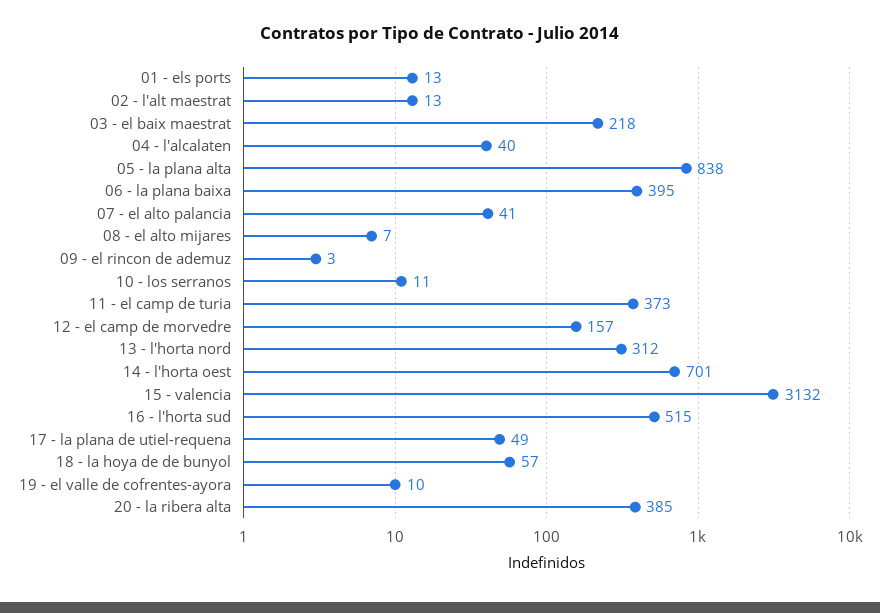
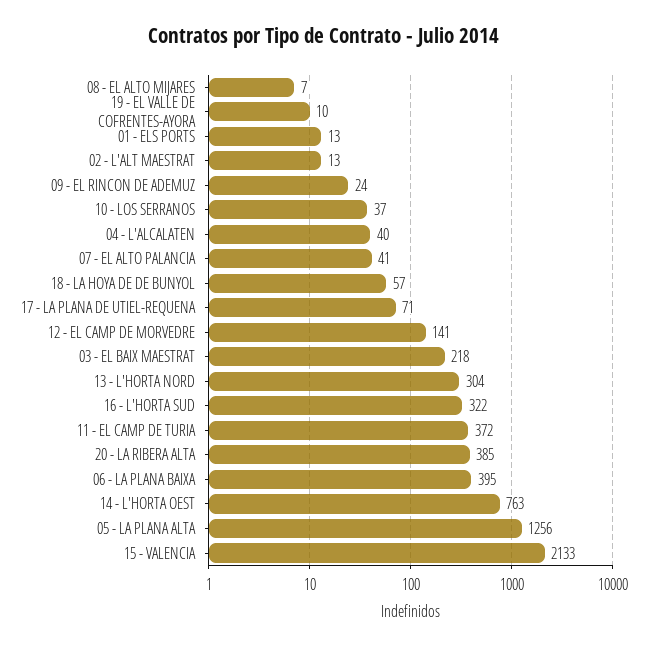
05 - la plana alta: 838 -> 1256
09 - el rincon de ademuz: 3 -> 24
10 - los serranos: 11 -> 37
11 - el camp de turia: 373 -> 372
12 - el camp de morvedre: 157 -> 141
13 - l'horta nord: 312 -> 304
14 - l'horta oest: 701 -> 763
15 - valencia: 3132 -> 2133
16 - l'horta sud: 515 -> 322
17 - la plana de utiel-requena: 49 -> 71

